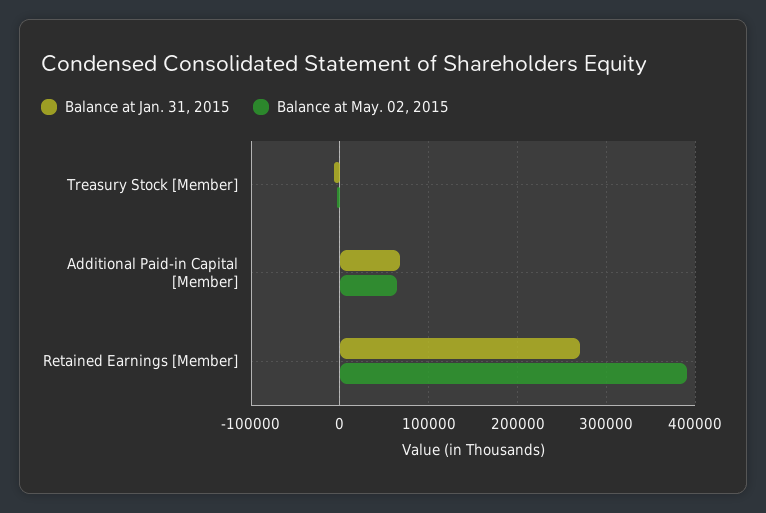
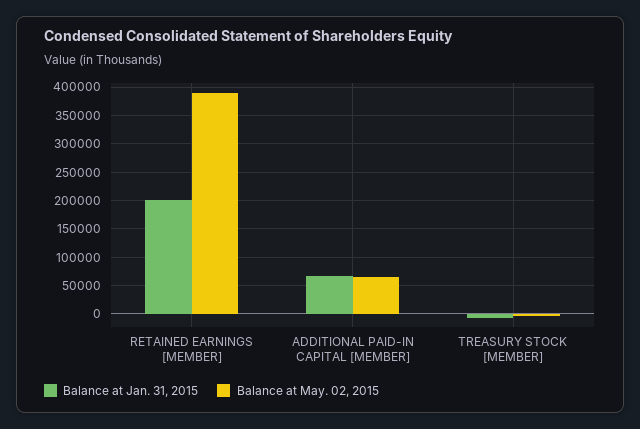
Balance at Jan. 31, 2015, Retained Earnings [Member]: 270000 -> 200000

